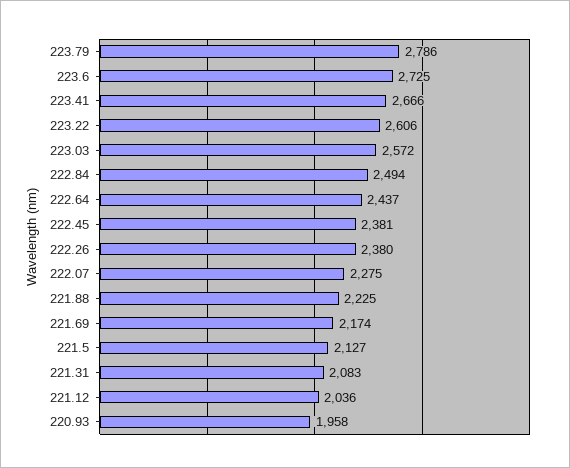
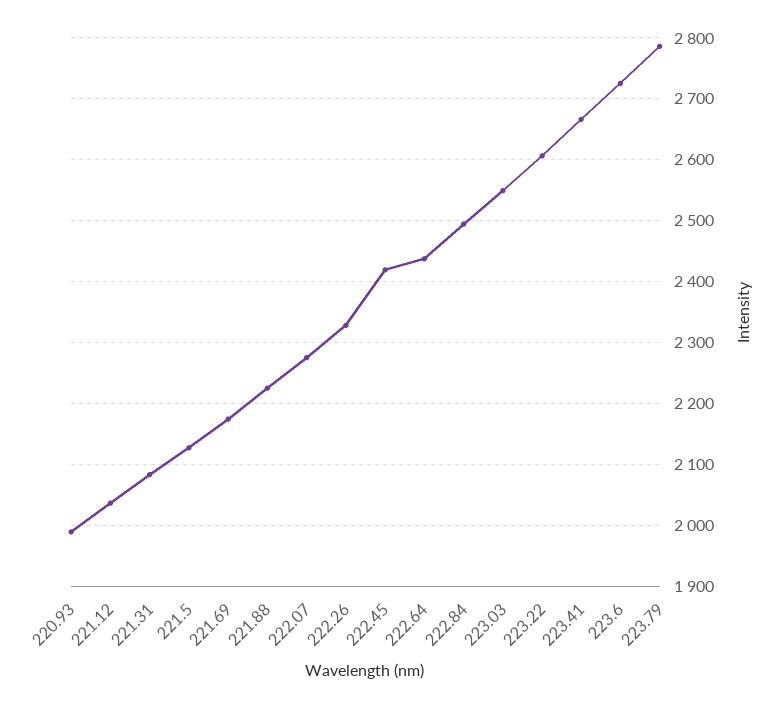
223.03: 2572 -> 2550
222.45: 2381 -> 2420
222.26: 2380 -> 2330
220.93: 1958 -> 1990

